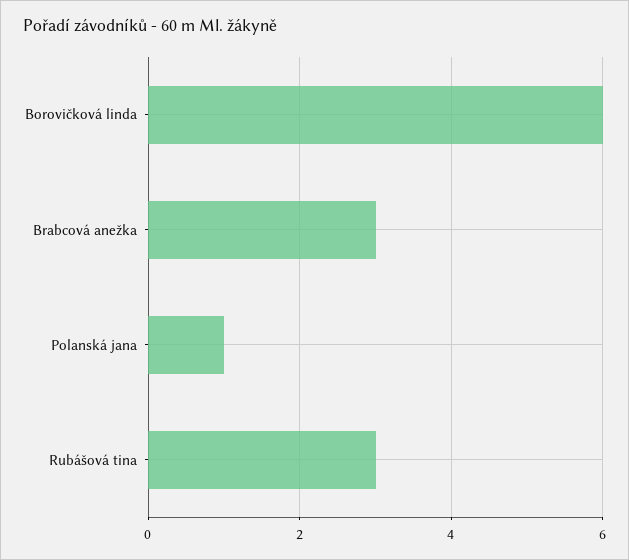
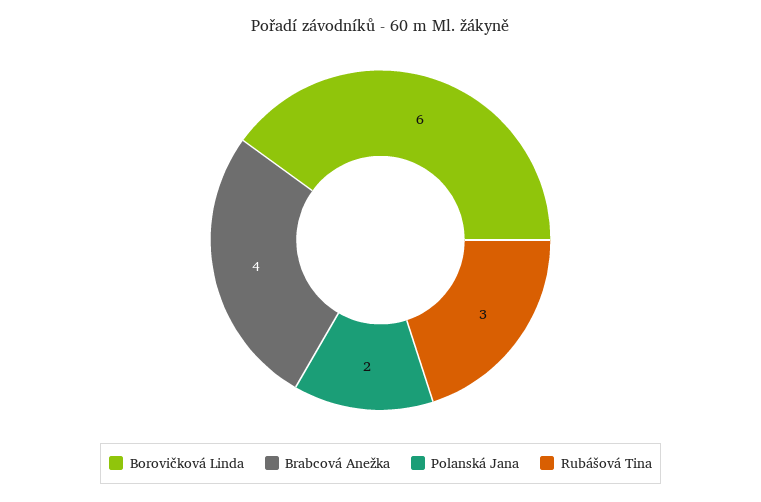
Brabcová anežka: 3 -> 4
Polanská jana: 1 -> 2

